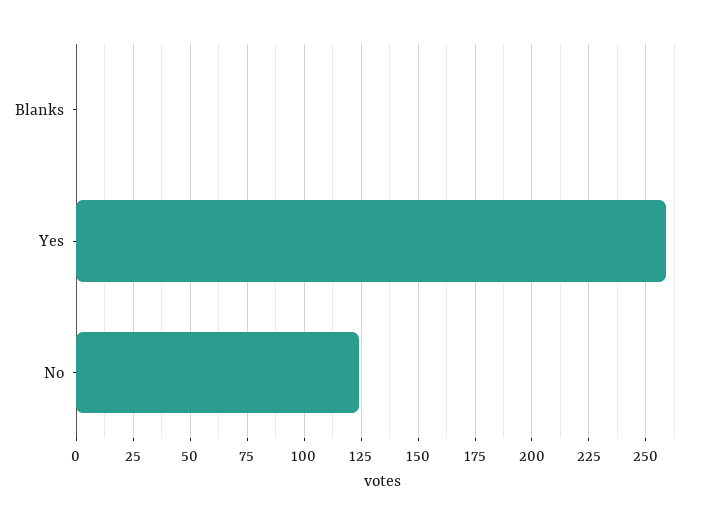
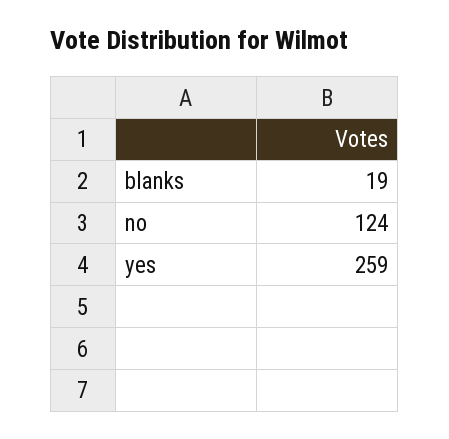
Blanks: 0 -> 19

